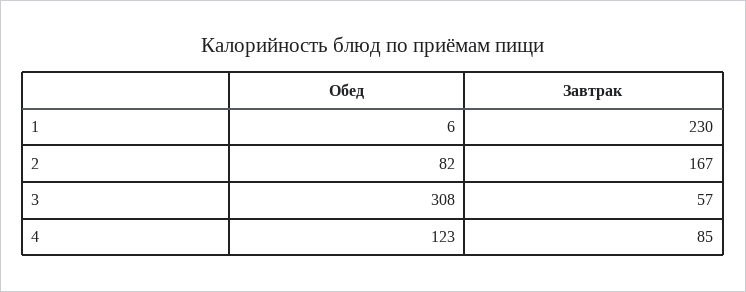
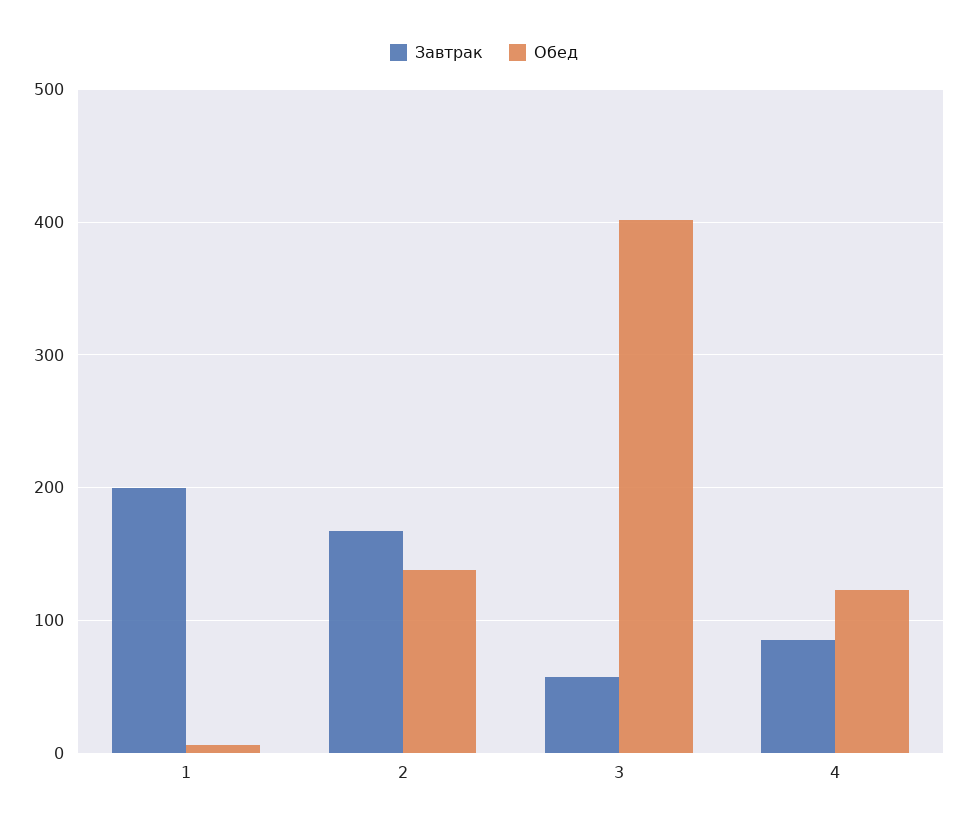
Завтрак, 1: 230 -> 200
Обед, 2: 82 -> 140
Обед, 3: 308 -> 400

